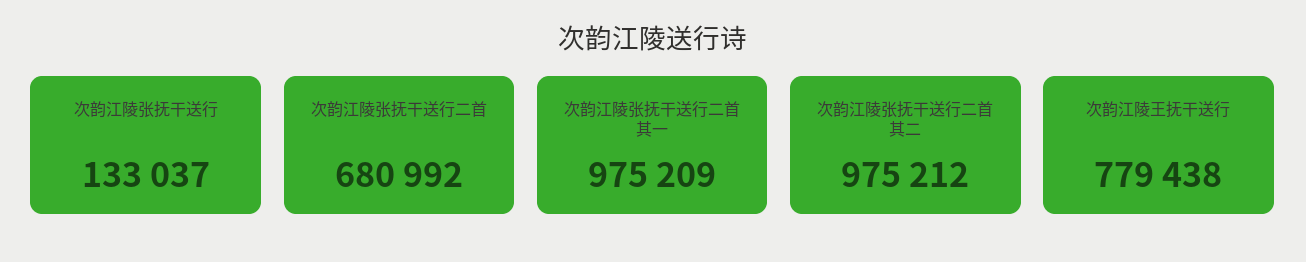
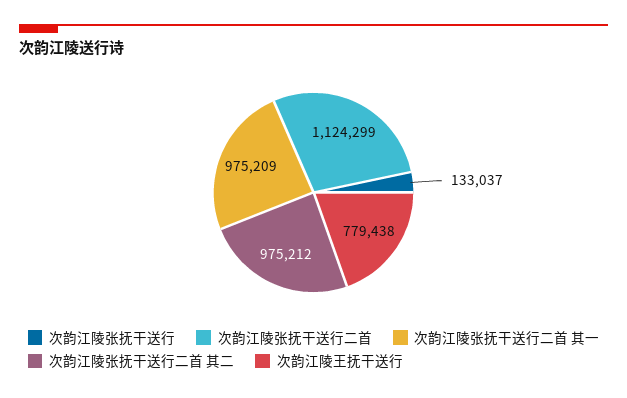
次韵江陵张抚干送行二首: 680992 -> 1124299

